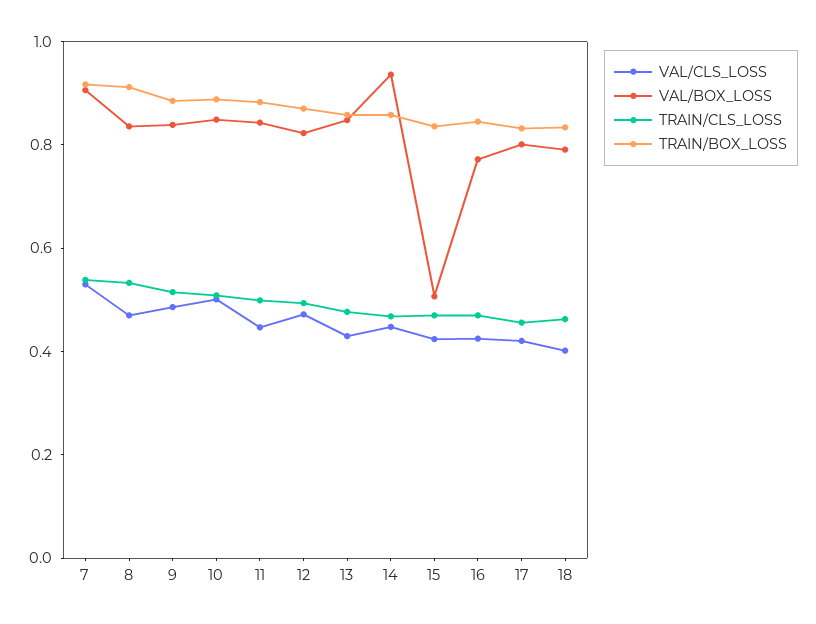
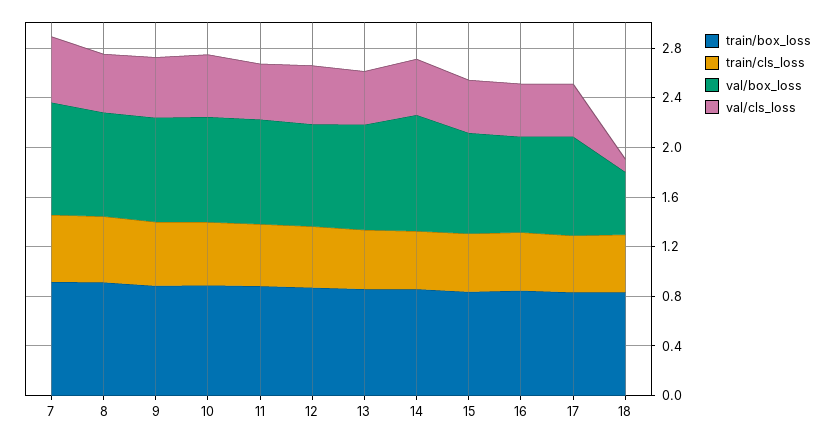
VAL/BOX_LOSS, 15: 0.5 -> 0.8
VAL/CLS_LOSS, 18: 0.4 -> 0.1
VAL/BOX_LOSS, 18: 0.8 -> 0.5

